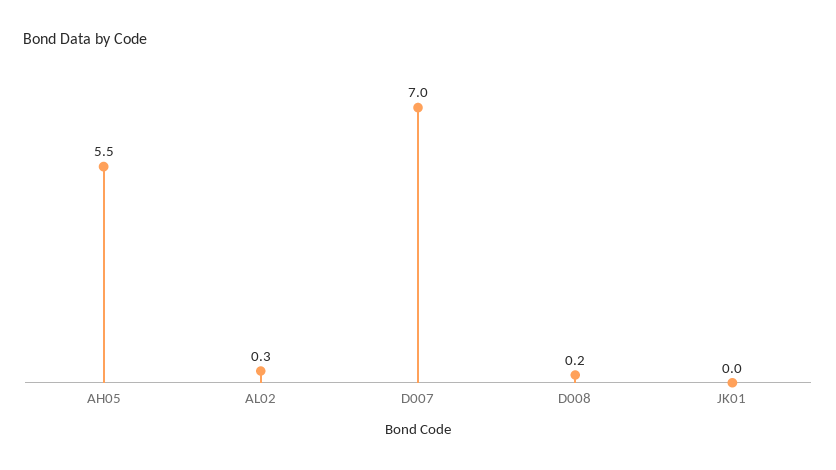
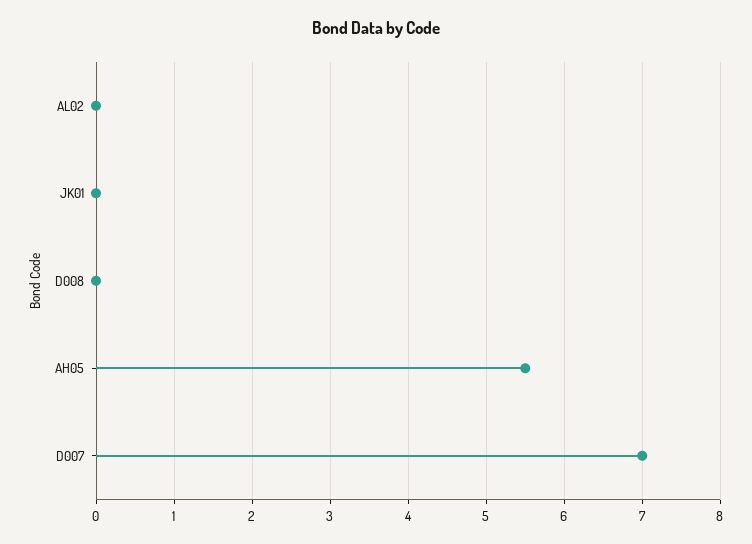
AL02: 0.3 -> 0
D008: 0.2 -> 0

